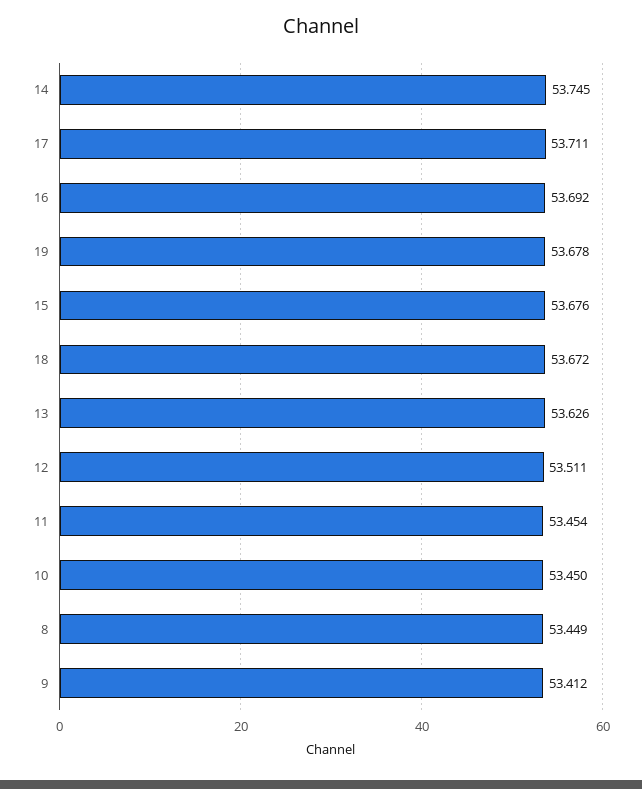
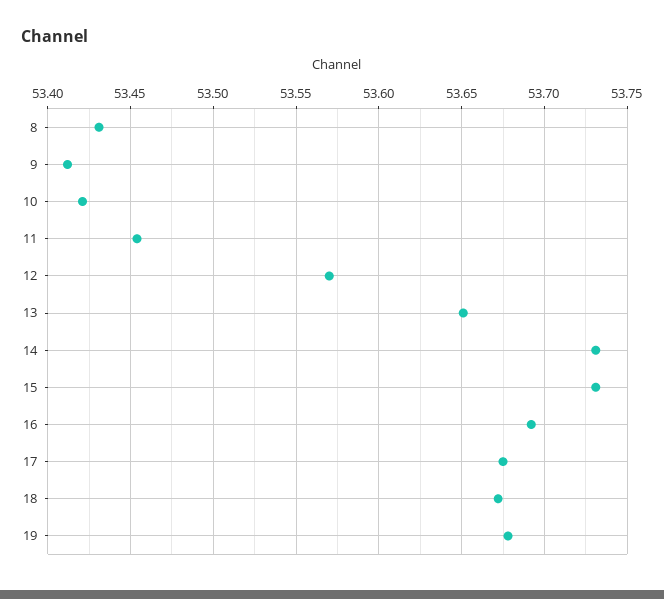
14: 53.745 -> 53.73
17: 53.711 -> 53.675
15: 53.676 -> 53.73
13: 53.626 -> 53.65
12: 53.511 -> 53.57
10: 53.45 -> 53.42
8: 53.449 -> 53.43

